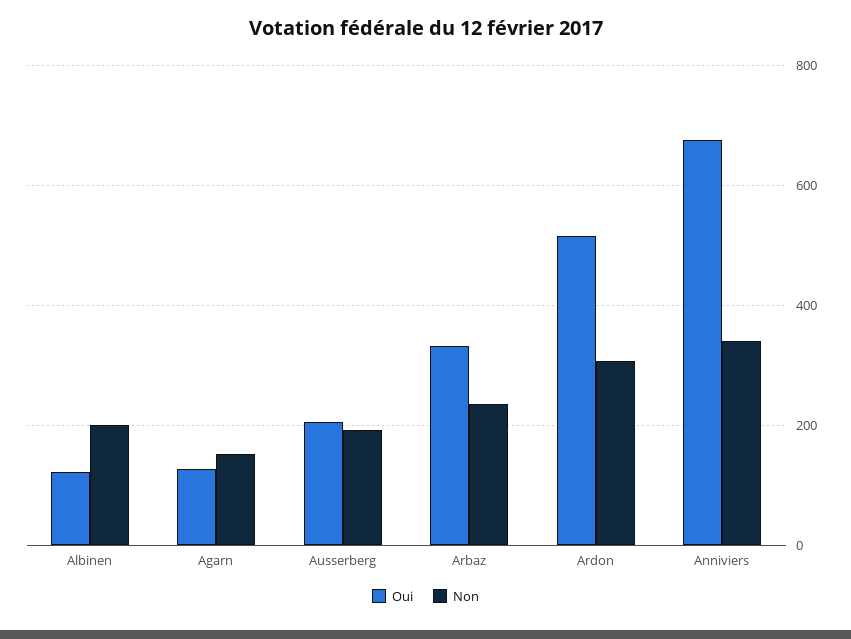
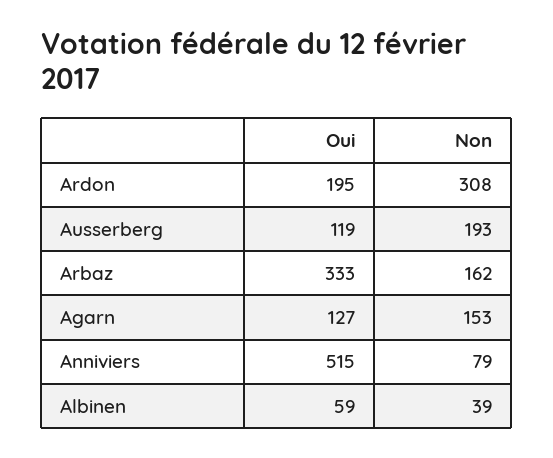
Oui, Albinen: 120 -> 59
Non, Albinen: 200 -> 39
Oui, Ausserberg: 200 -> 119
Non, Arbaz: 240 -> 162
Oui, Ardon: 520 -> 195
Oui, Anniviers: 680 -> 515
Non, Anniviers: 340 -> 79

